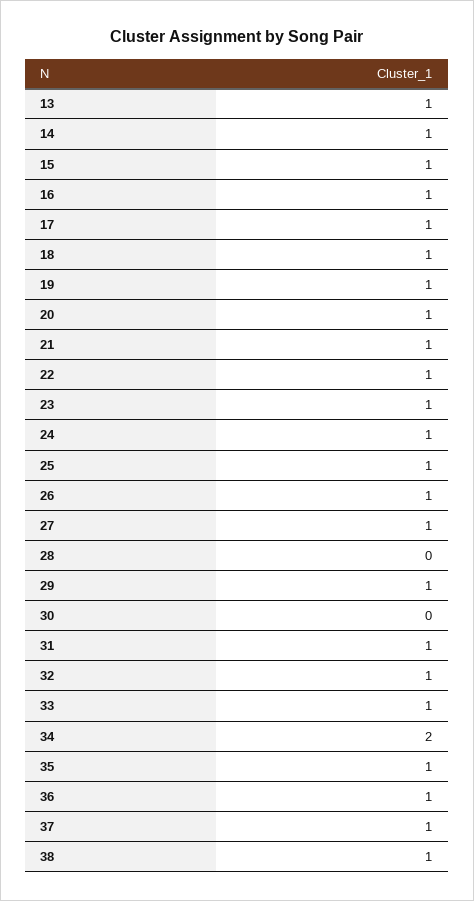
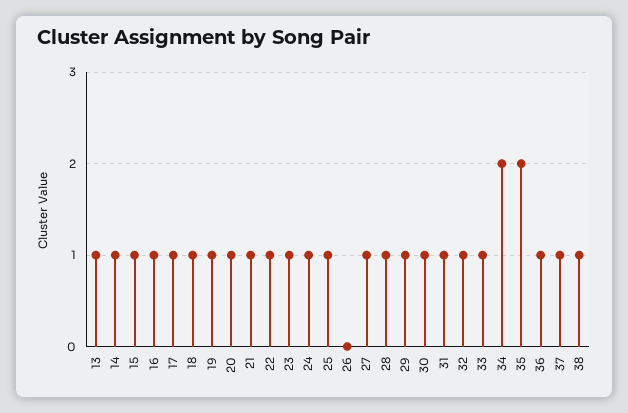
26: 1 -> 0
28: 0 -> 1
30: 0 -> 1
35: 1 -> 2

